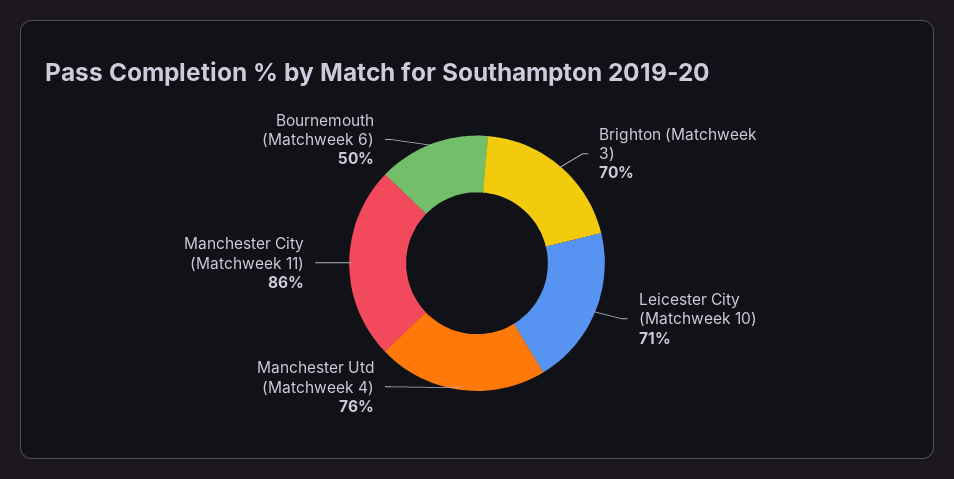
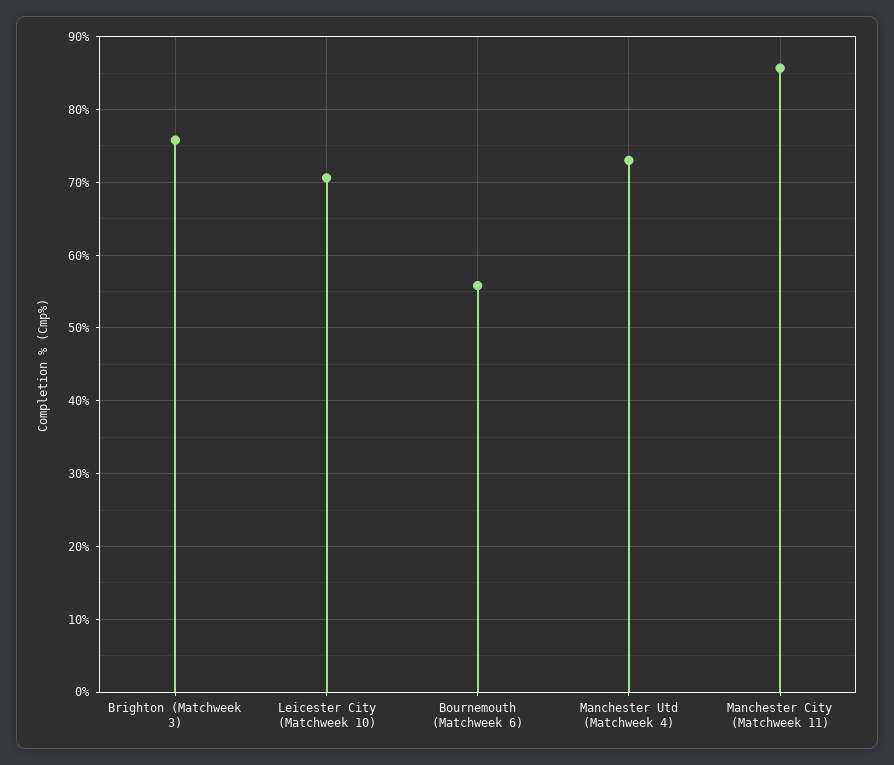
Brighton (Matchweek 3): 70 -> 76
Manchester Utd (Matchweek 4): 76 -> 73
Bournemouth (Matchweek 6): 50 -> 56

